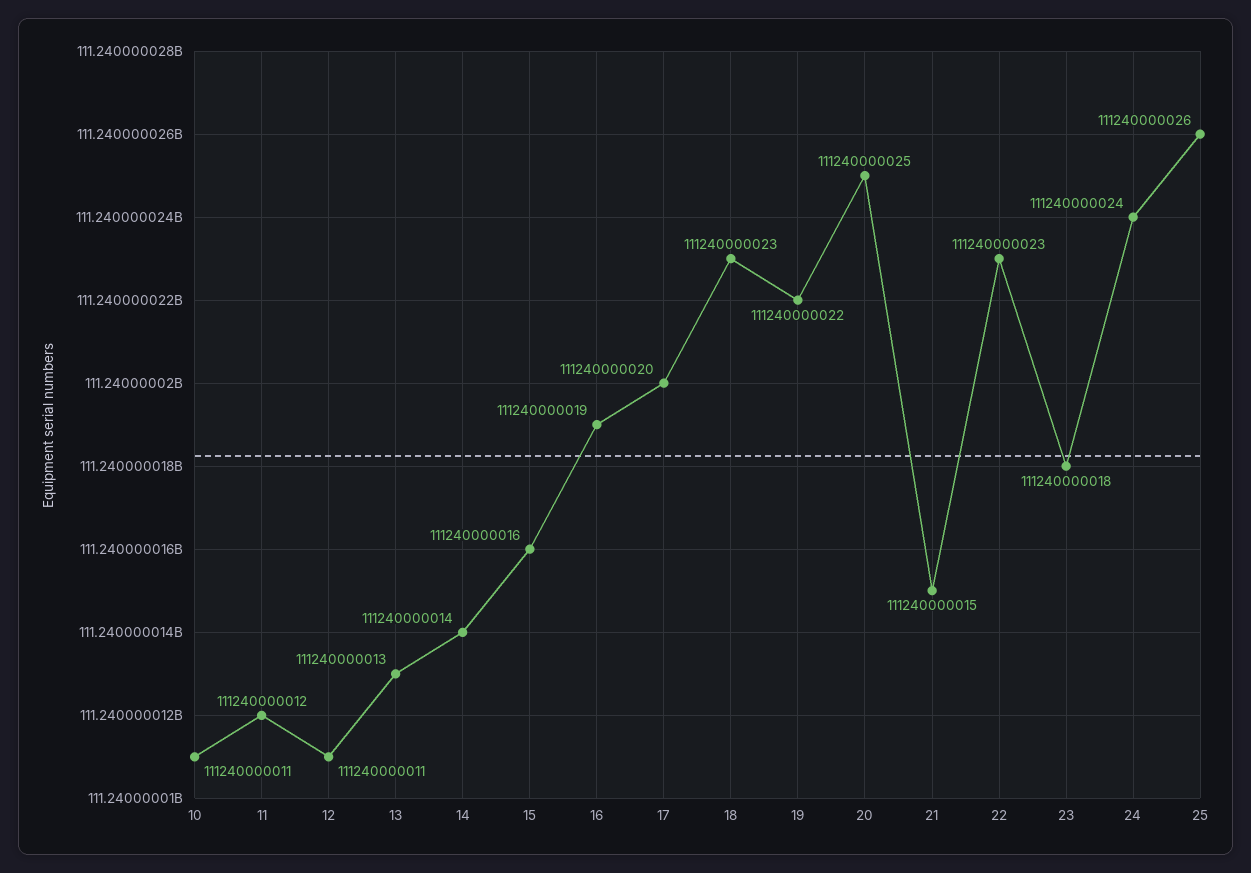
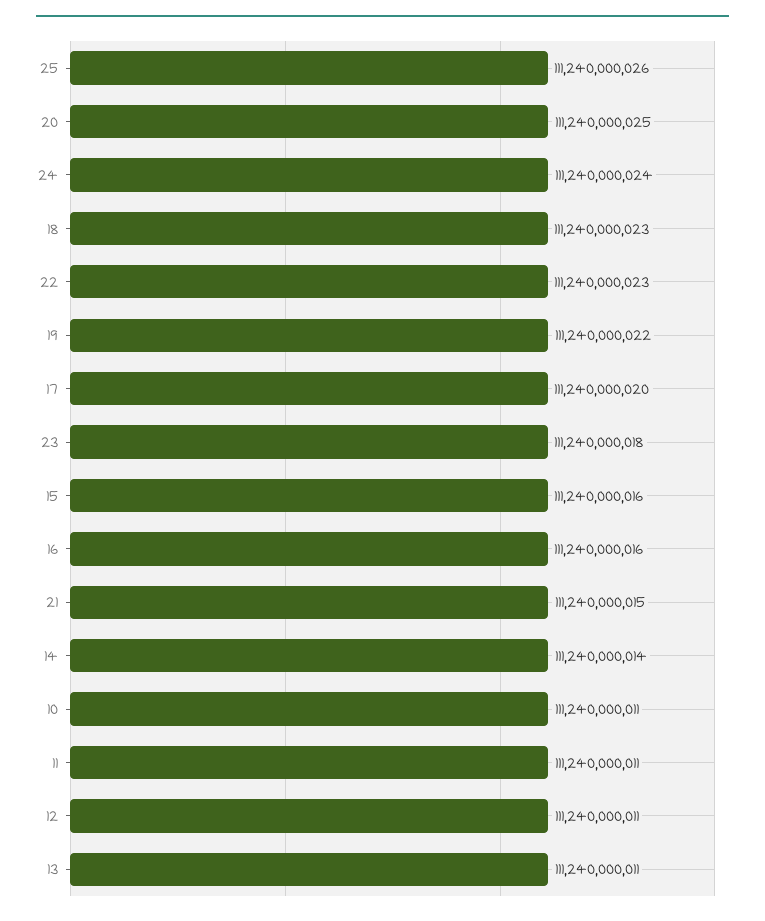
11: 111240000012 -> 111240000011
13: 111240000013 -> 111240000011
16: 111240000019 -> 111240000016

